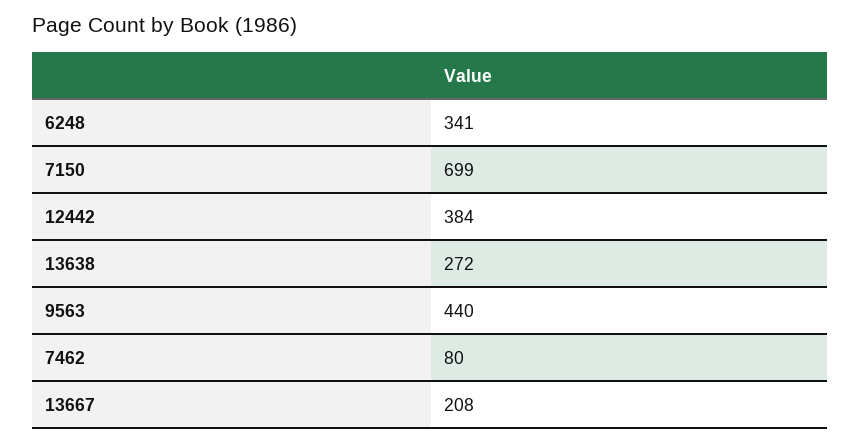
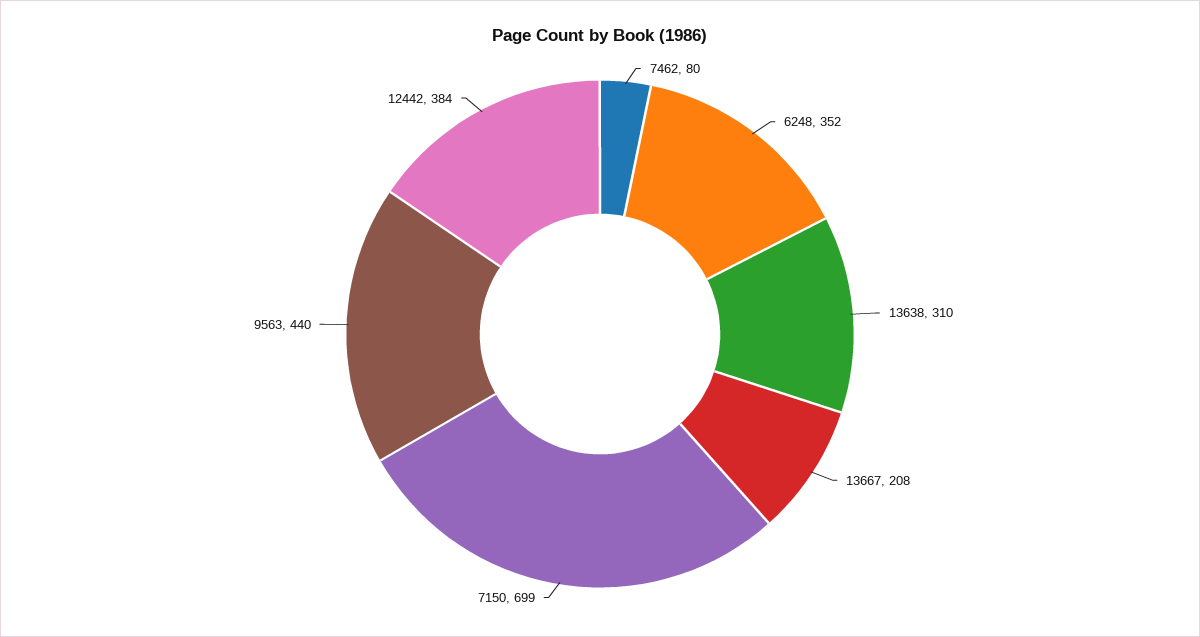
6248: 341 -> 352
13638: 272 -> 310

